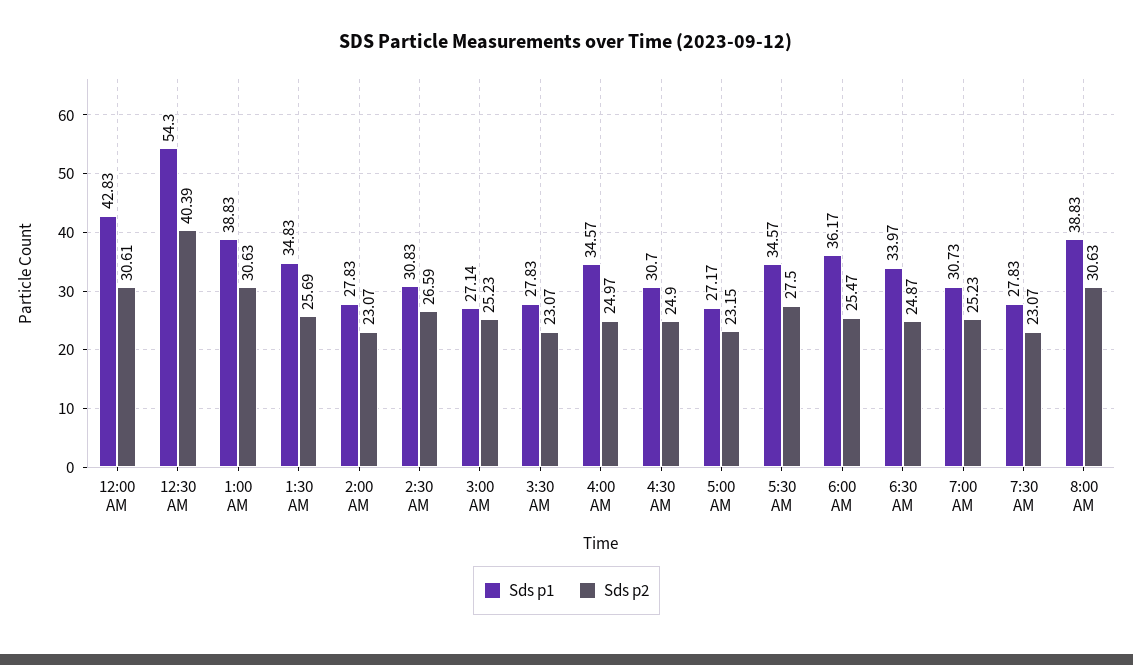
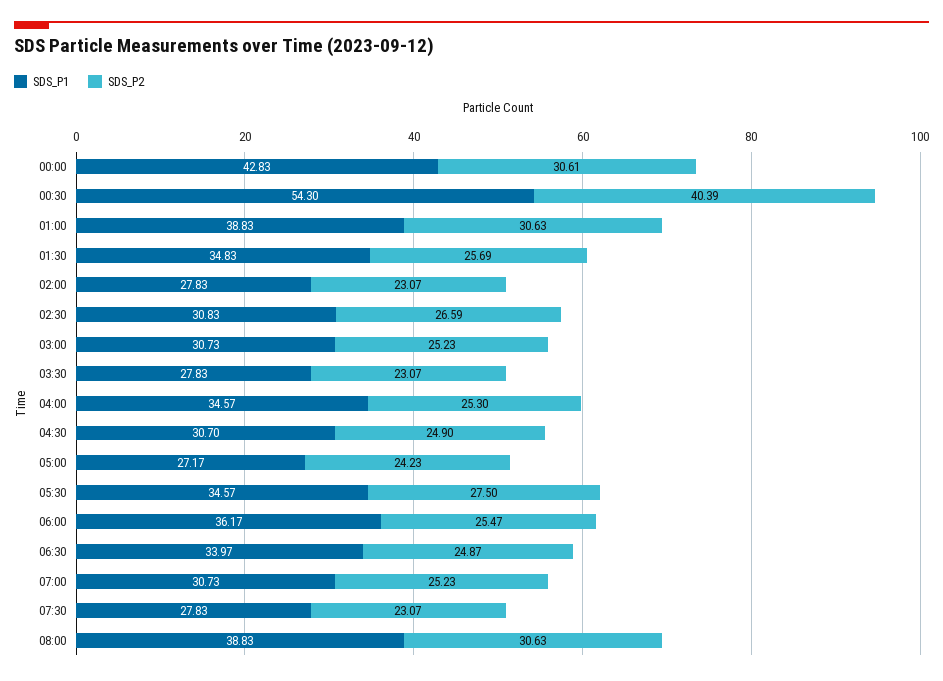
Sds p1, 3:00 AM: 27.14 -> 30.73
Sds p2, 4:00 AM: 24.97 -> 25.3
Sds p2, 5:00 AM: 23.15 -> 24.23

